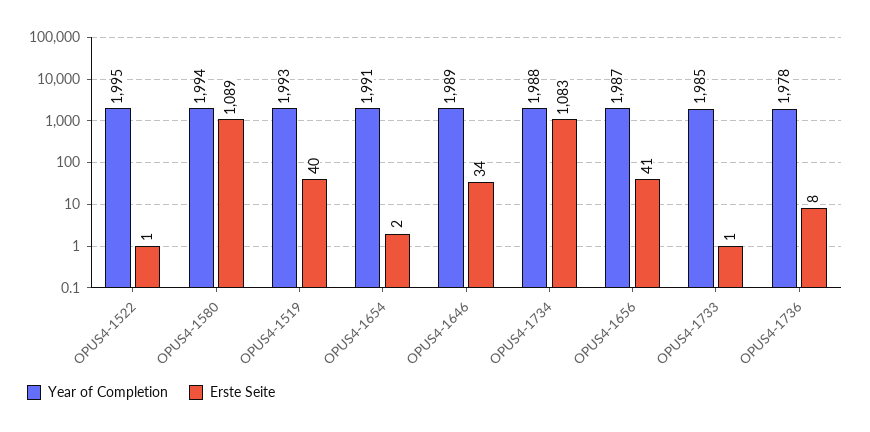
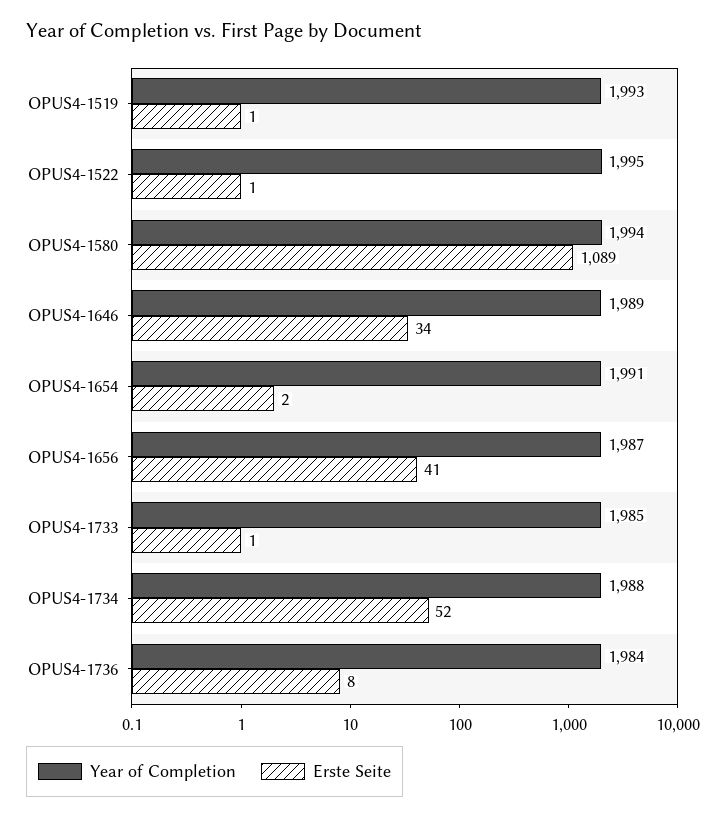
Erste Seite, OPUS4-1519: 40 -> 1
Erste Seite, OPUS4-1734: 1083 -> 52
Year of Completion, OPUS4-1736: 1978 -> 1984

